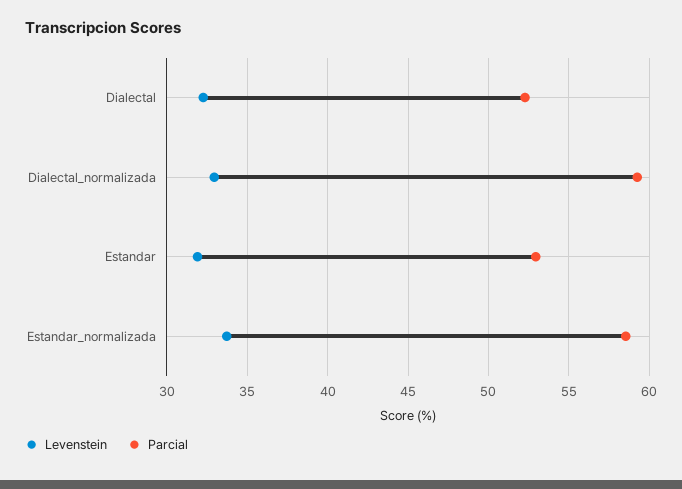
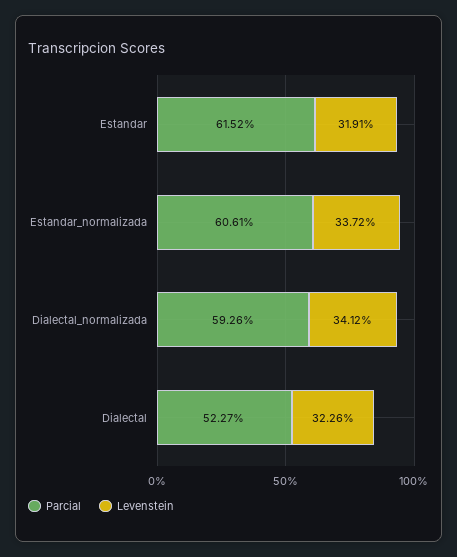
Levenstein, Dialectal_normalizada: 33 -> 34.12
Parcial, Estandar: 53 -> 61.52
Parcial, Estandar_normalizada: 58.5 -> 60.61

